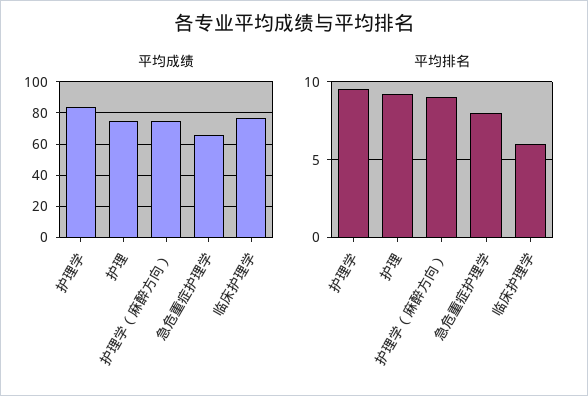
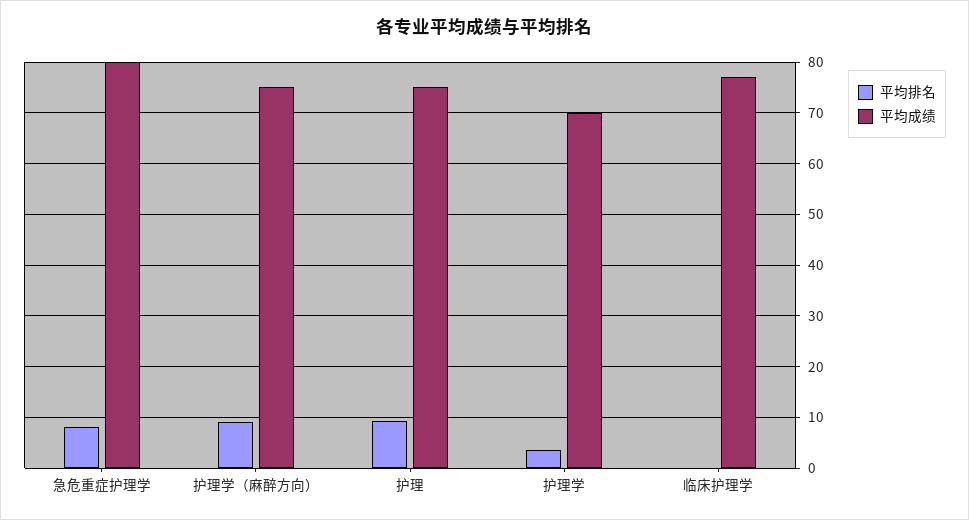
平均成绩, 护理学: 85 -> 70
平均成绩, 急危重症护理学: 65 -> 80
平均排名, 护理学: 9.5 -> 4
平均排名, 临床护理学: 6 -> 0

